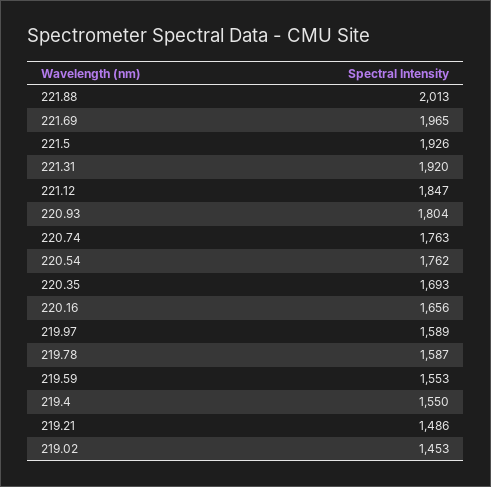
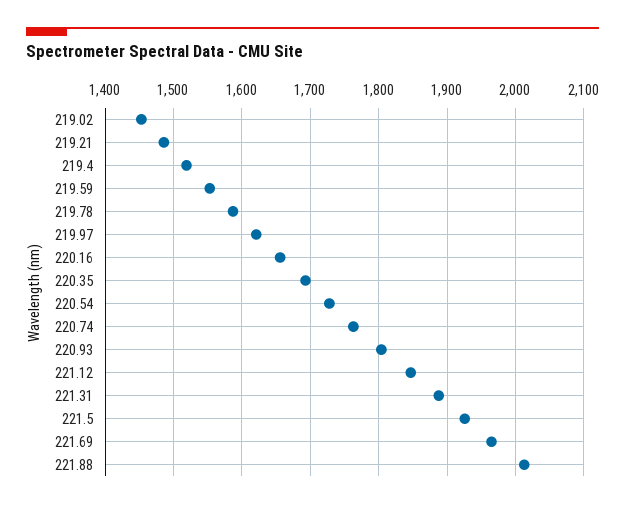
221.31: 1920 -> 1890
220.54: 1762 -> 1730
219.97: 1589 -> 1620
219.4: 1550 -> 1520

